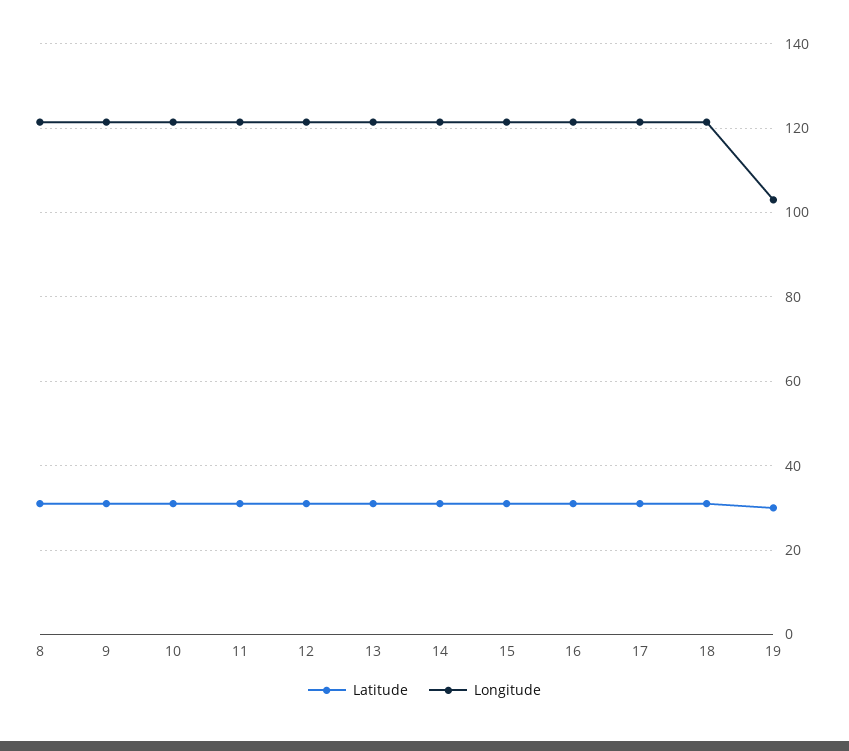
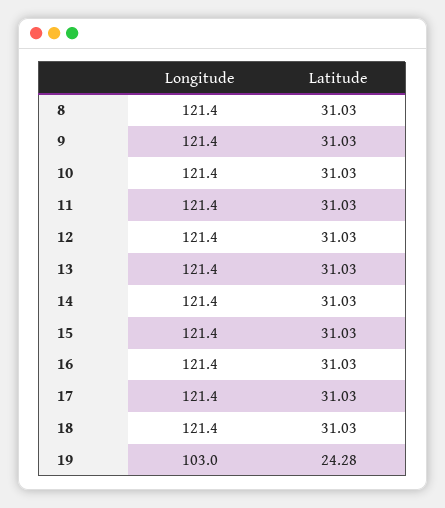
Latitude, 19: 30 -> 24.28

